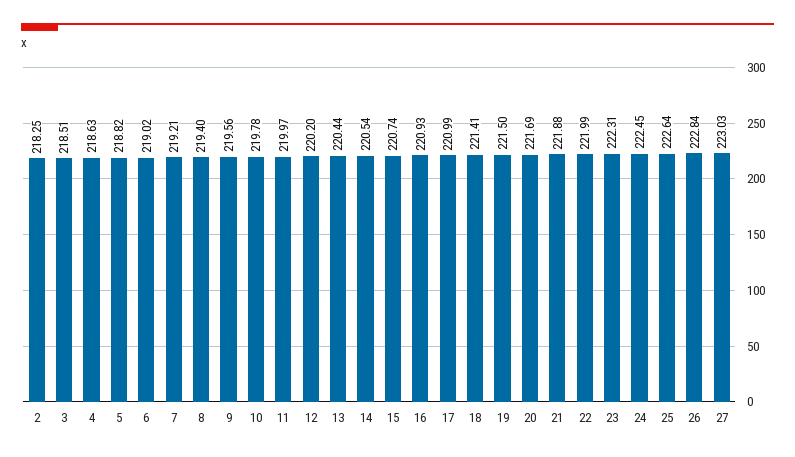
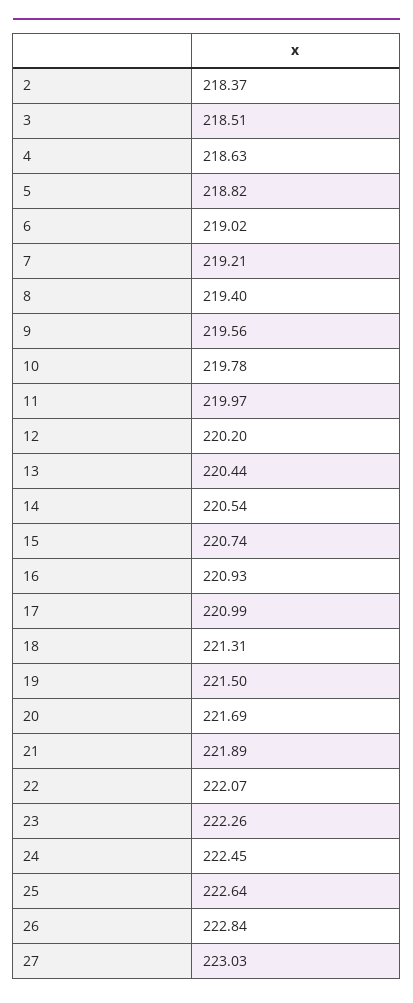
2: 218.25 -> 218.37
18: 221.41 -> 221.31
21: 221.88 -> 221.89
22: 221.99 -> 222.07
23: 222.31 -> 222.26

